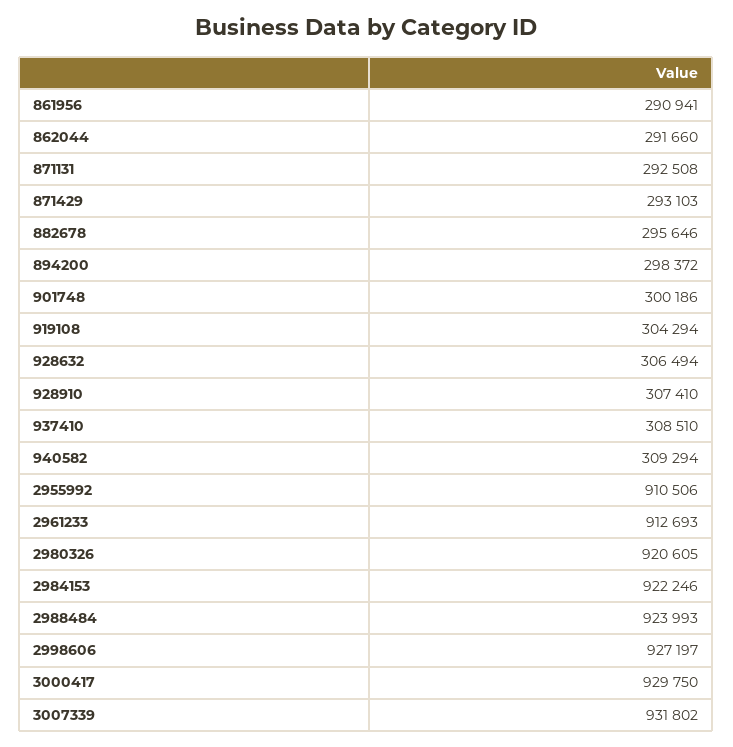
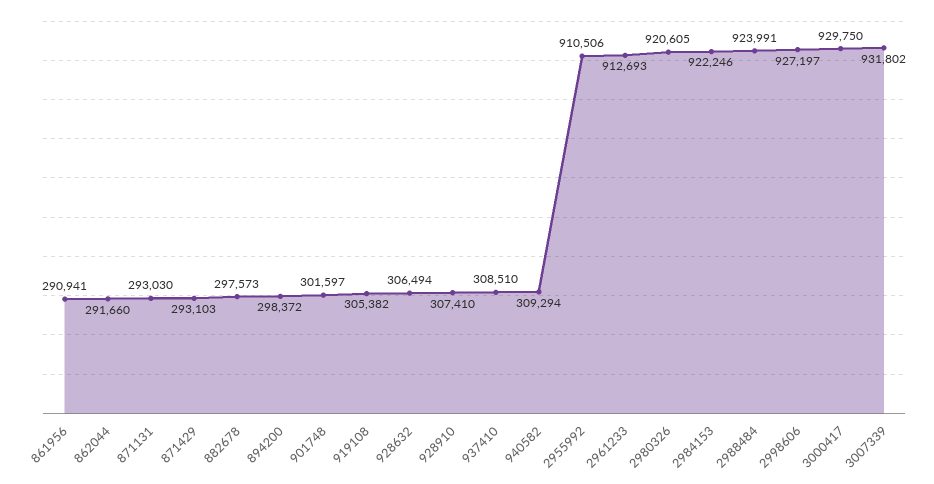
871131: 292508 -> 293030
882678: 295646 -> 297573
901748: 300186 -> 301597
919108: 304294 -> 305382
2988484: 923993 -> 923991

